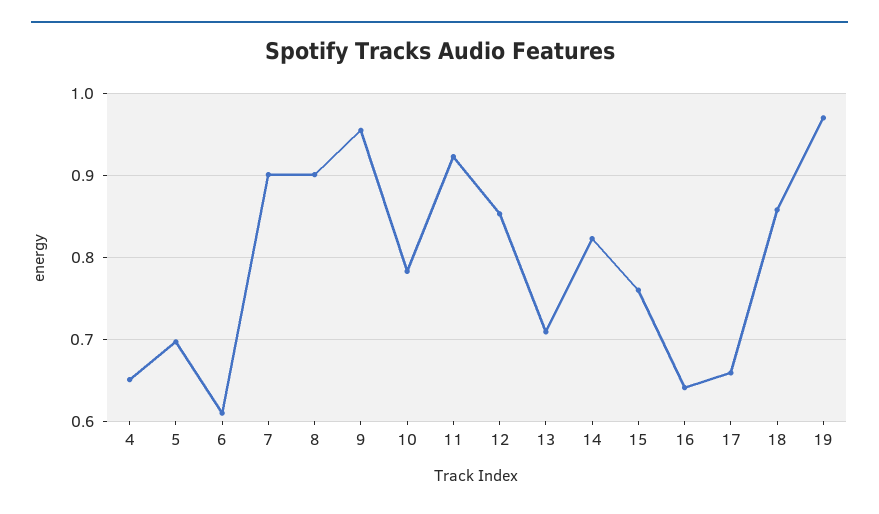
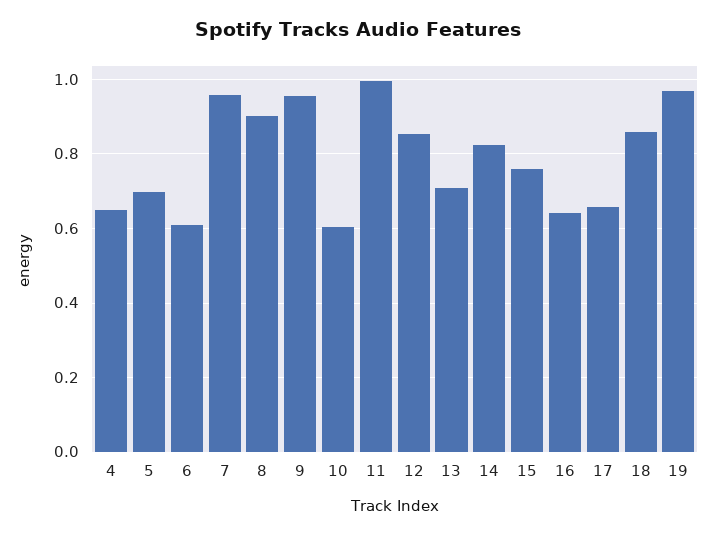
7: 0.9 -> 0.96
10: 0.78 -> 0.6
11: 0.92 -> 1

